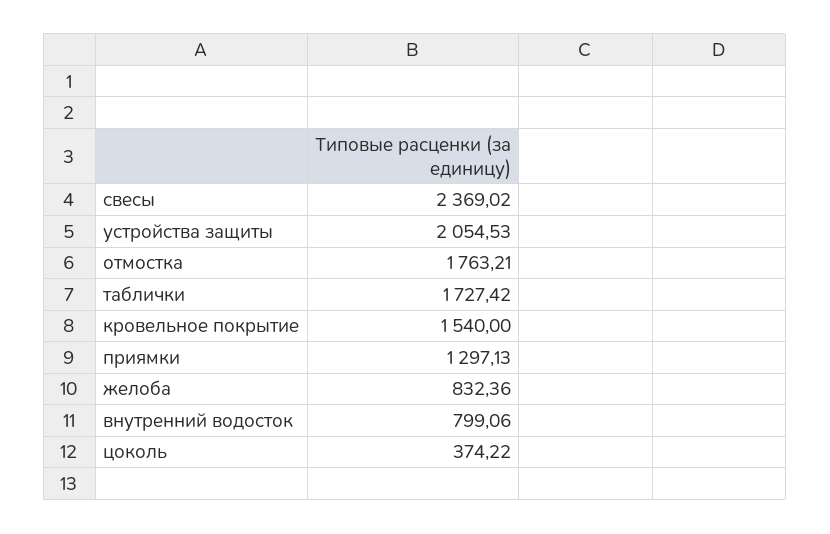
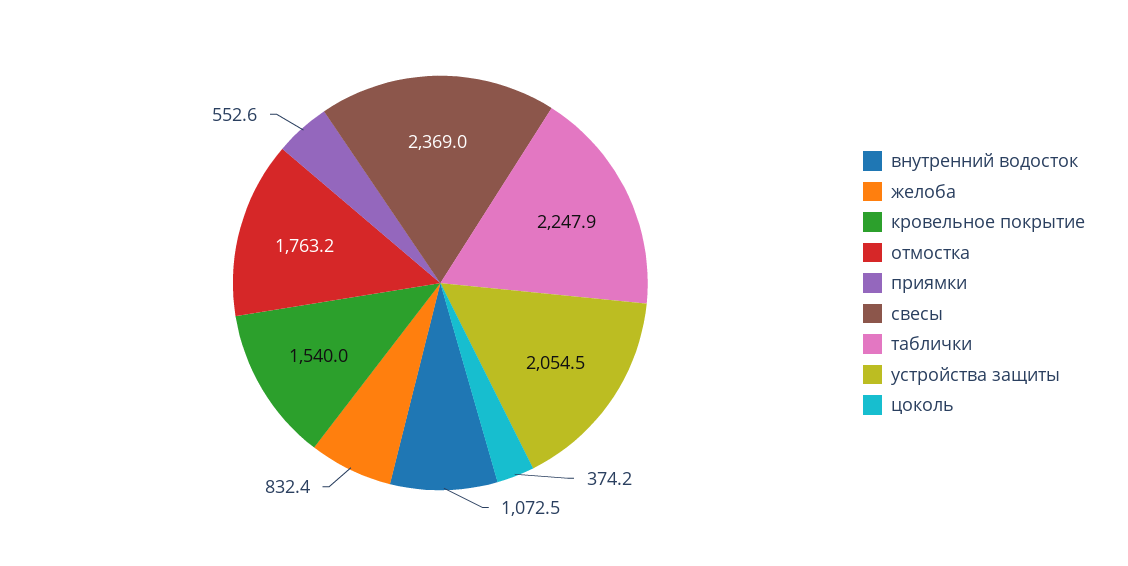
таблички: 1727.42 -> 2247.9
приямки: 1297.13 -> 552.6
внутренний водосток: 799.06 -> 1072.5

